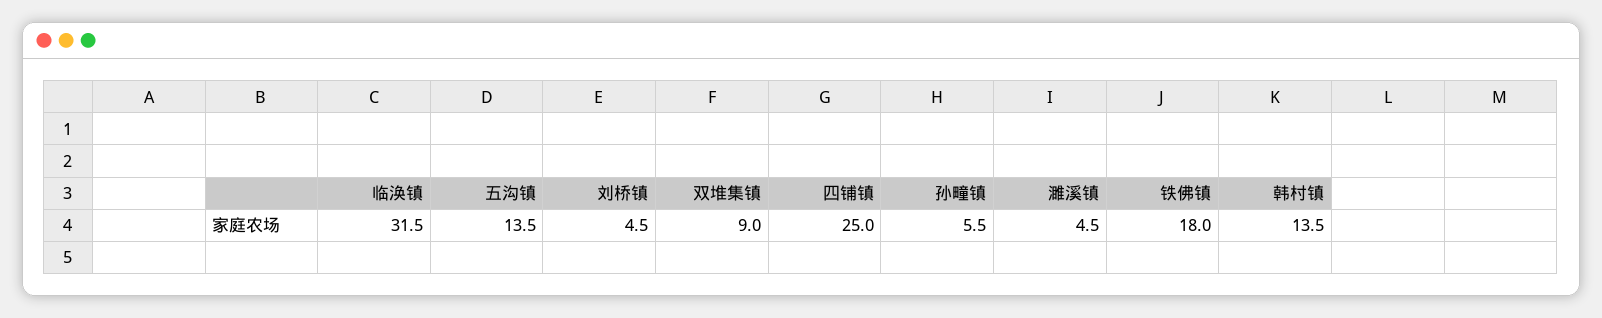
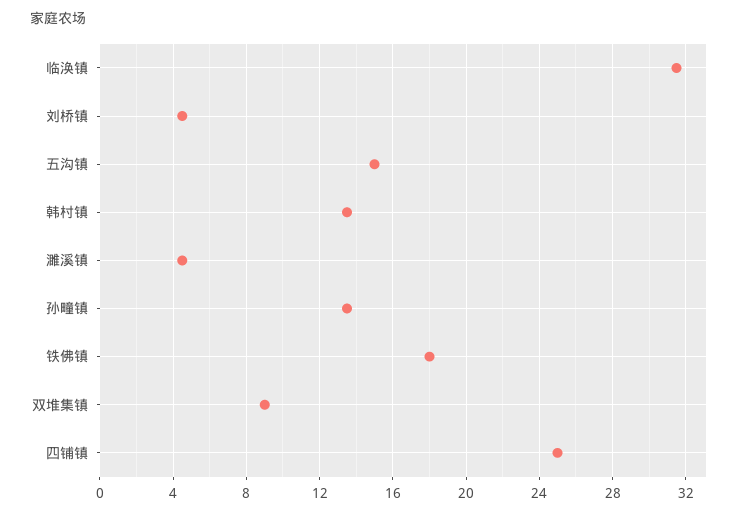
五沟镇: 13.5 -> 15
孙疃镇: 5.5 -> 13.5

